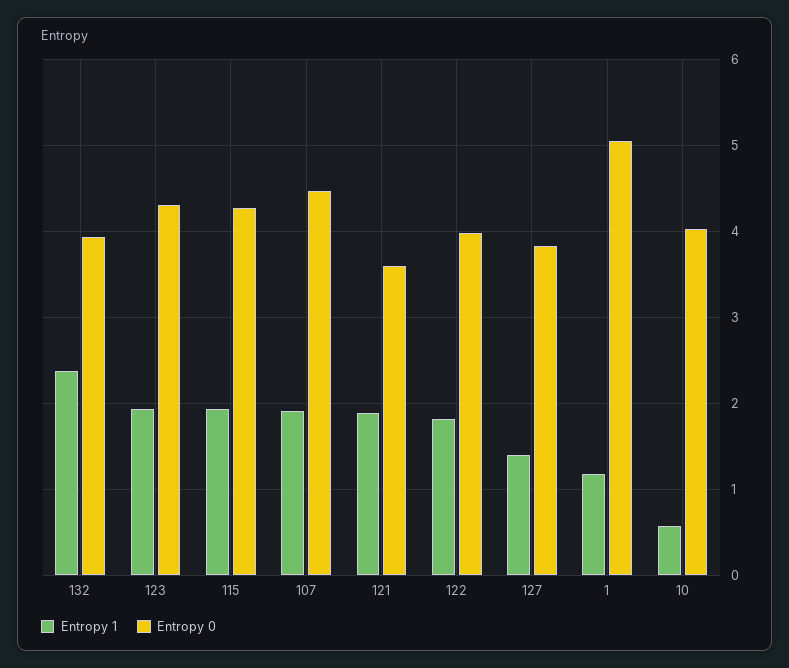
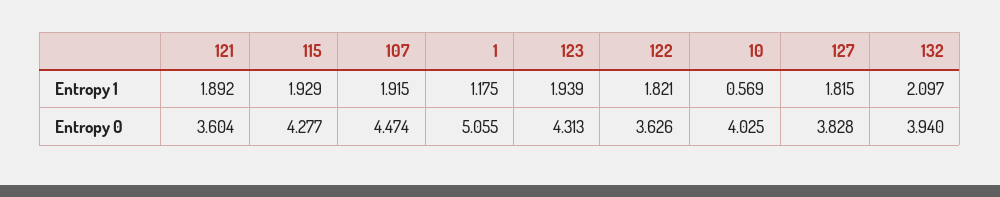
Entropy 1, 132: 2.4 -> 2.097
Entropy 0, 122: 4 -> 3.626
Entropy 1, 127: 1.4 -> 1.815

